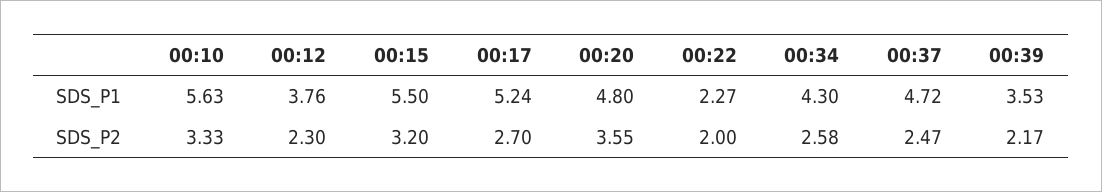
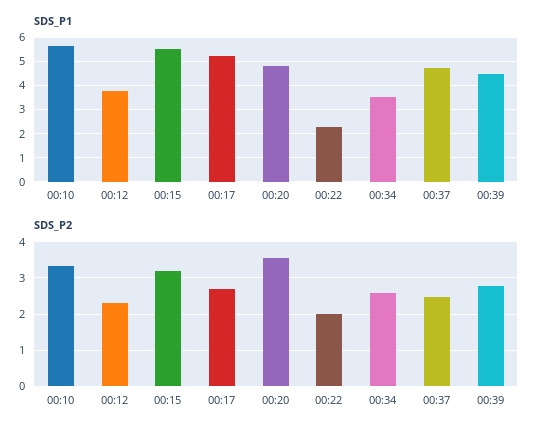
SDS_P1, 00:34: 4.3 -> 3.5
SDS_P1, 00:39: 3.53 -> 4.5
SDS_P2, 00:39: 2.17 -> 2.8

